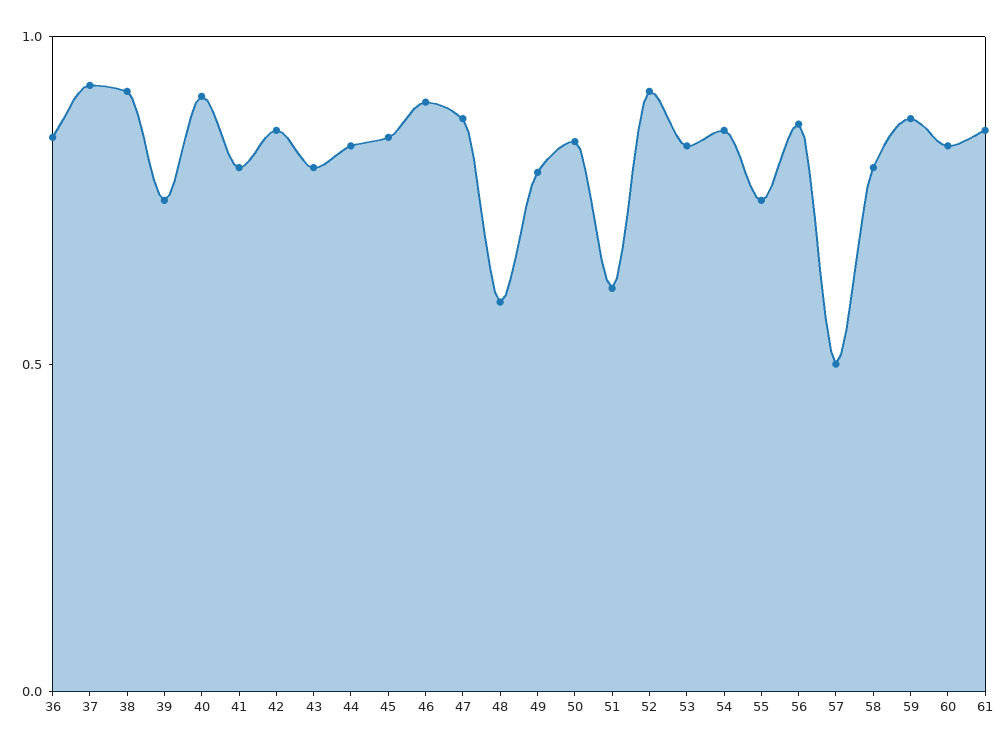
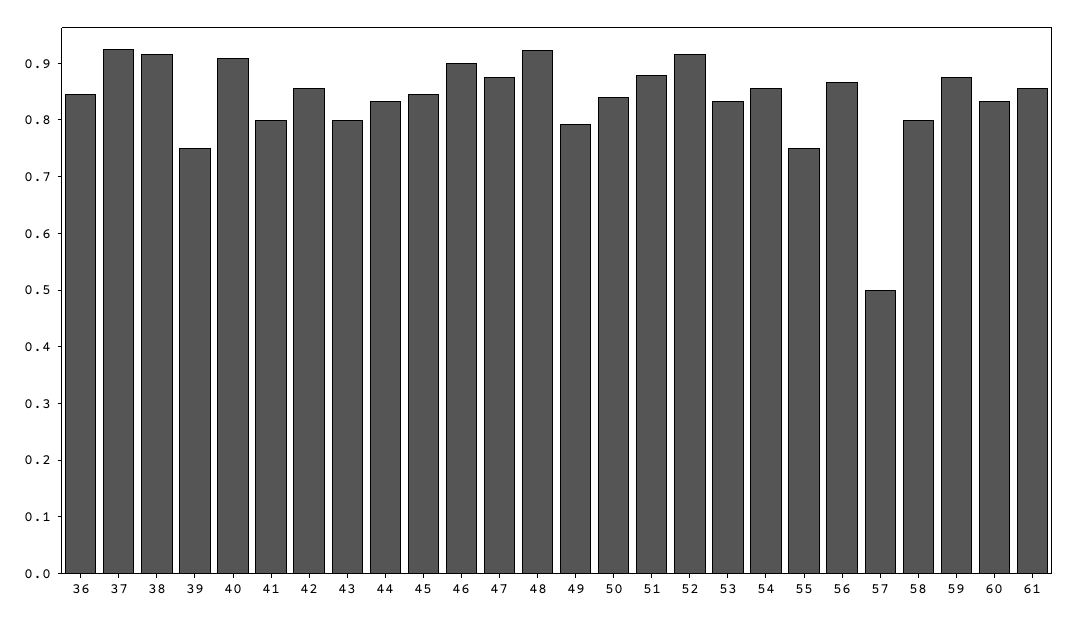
48: 0.6 -> 0.92
51: 0.6 -> 0.88

